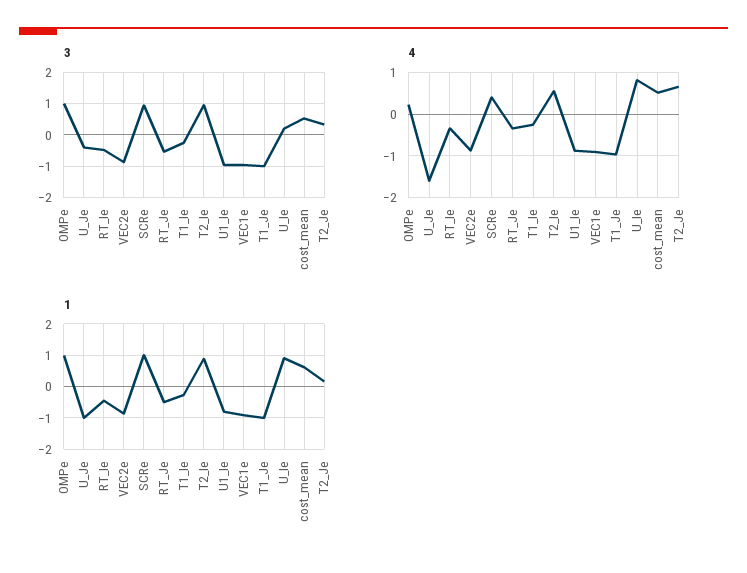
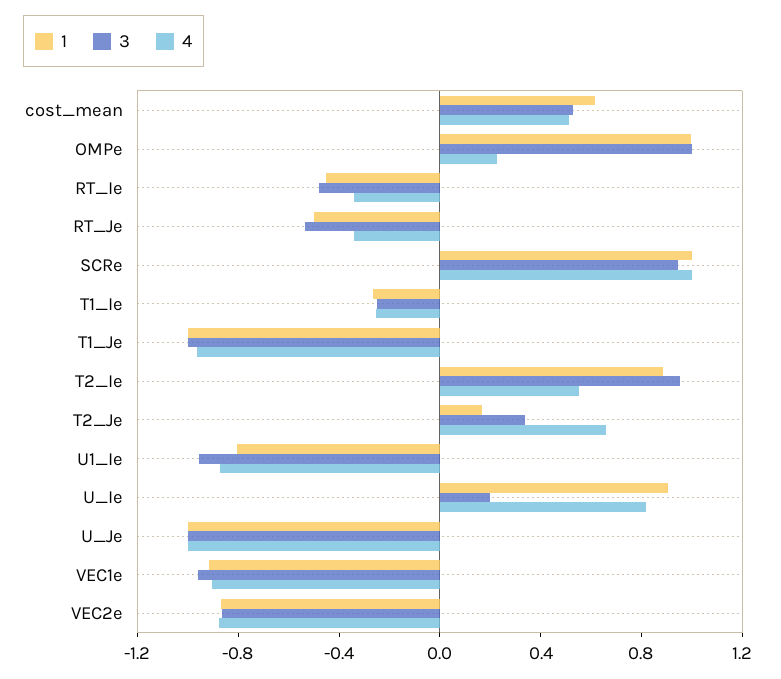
3, U_Je: -0.4 -> -1
4, U_Je: -1.6 -> -1
4, SCRe: 0.4 -> 1

